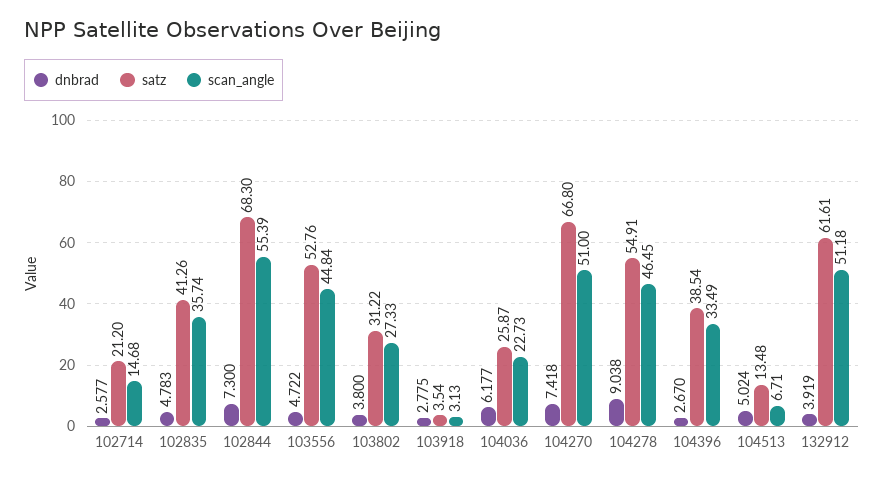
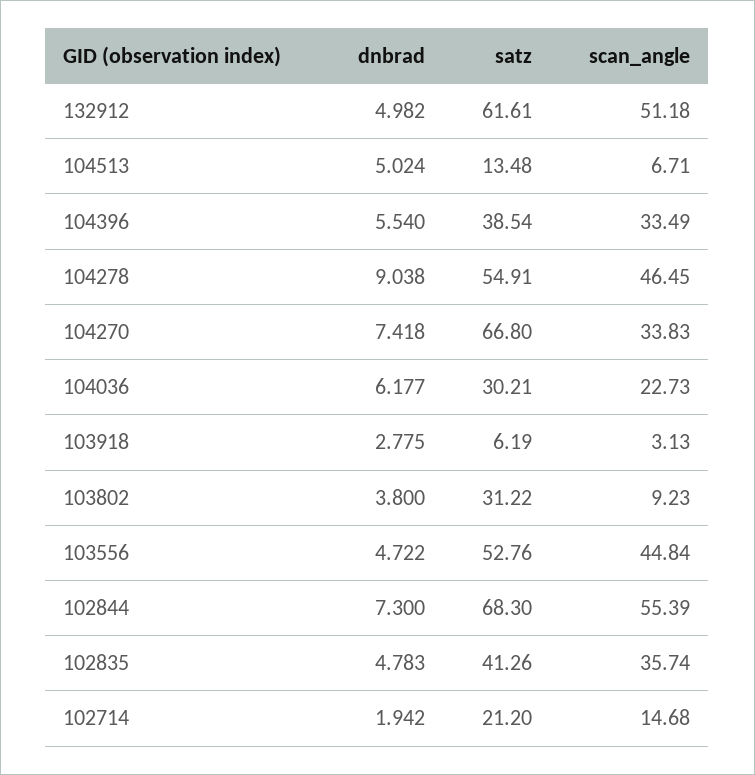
dnbrad, 102714: 2.577 -> 1.942
scan_angle, 103802: 27.33 -> 9.23
satz, 103918: 3.54 -> 6.19
satz, 104036: 25.87 -> 30.21
scan_angle, 104270: 51 -> 33.83
dnbrad, 104396: 2.67 -> 5.54
dnbrad, 132912: 3.919 -> 4.982

